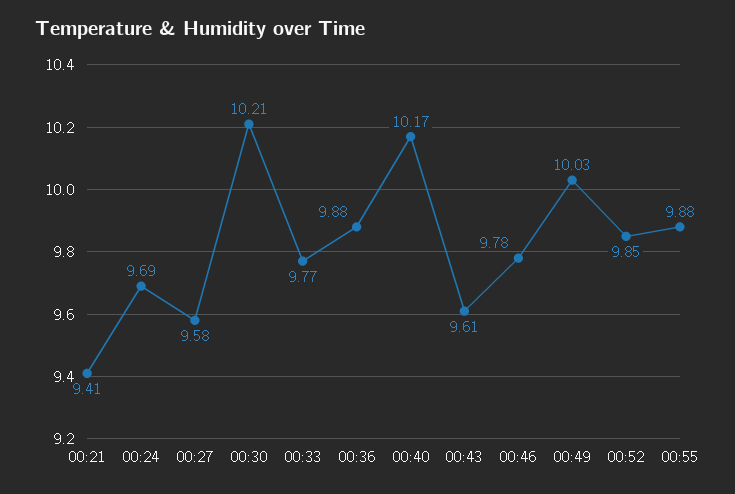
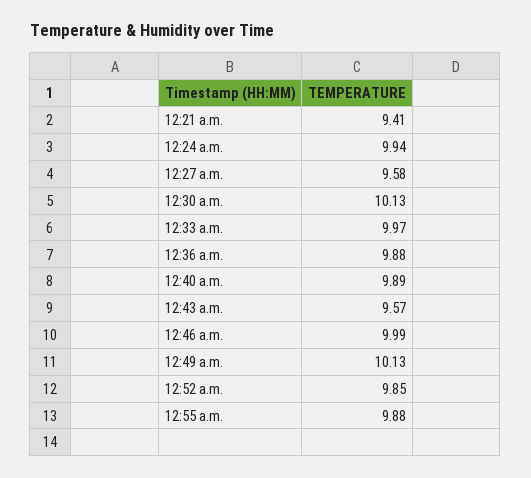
00:24: 9.69 -> 9.94
00:30: 10.21 -> 10.13
00:33: 9.77 -> 9.97
00:40: 10.17 -> 9.89
00:43: 9.61 -> 9.57
00:46: 9.78 -> 9.99
00:49: 10.03 -> 10.13

